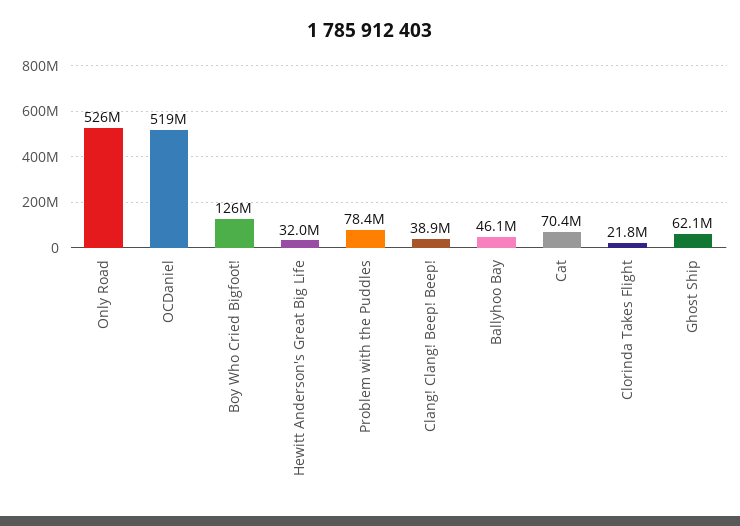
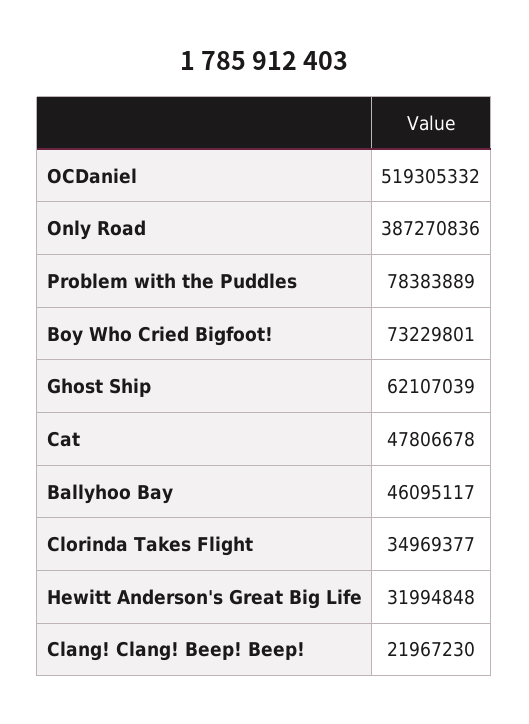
Only Road: 526000000 -> 387270836
Boy Who Cried Bigfoot!: 126000000 -> 73229801
Clang! Clang! Beep! Beep!: 38900000 -> 21967230
Cat: 70400000 -> 47806678
Clorinda Takes Flight: 21800000 -> 34969377

